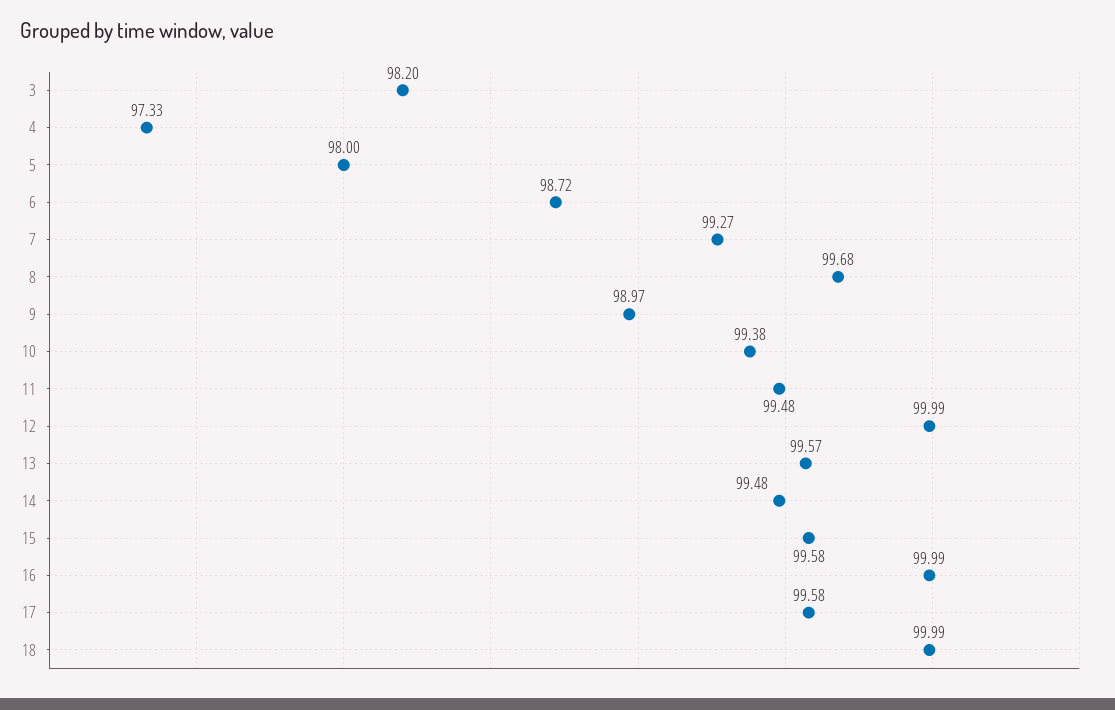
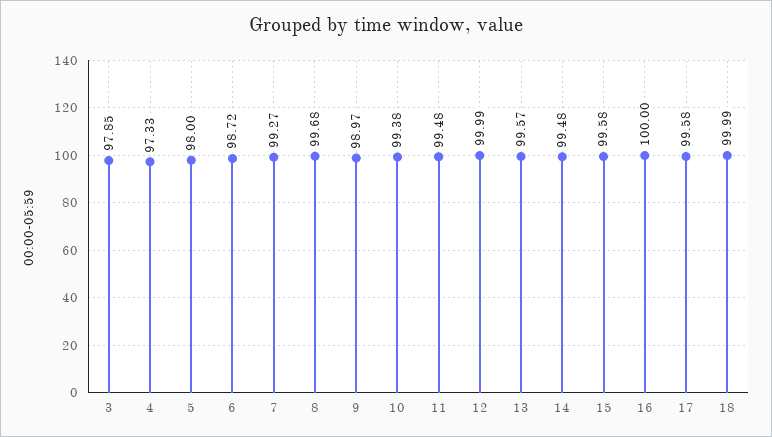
3: 98.2 -> 97.85
16: 99.99 -> 100

